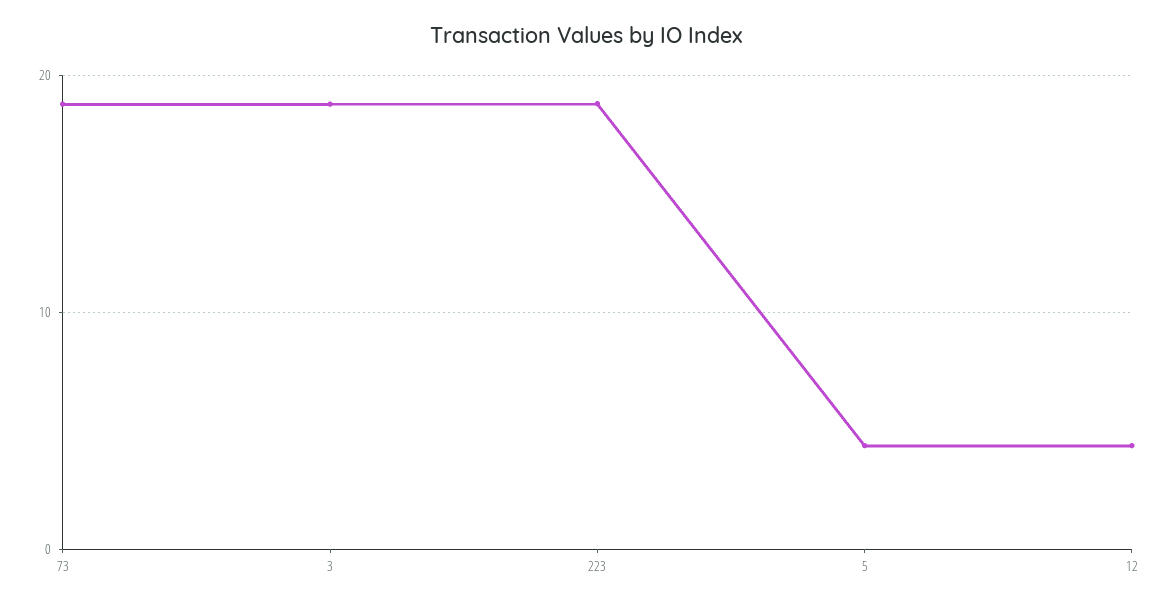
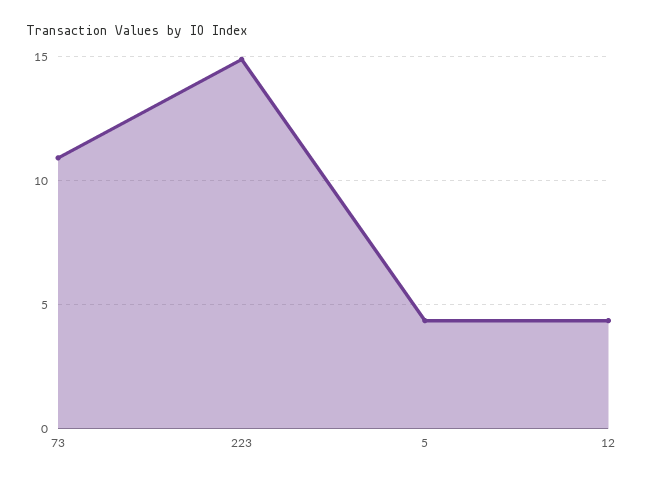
73: 19 -> 11
3: 19 -> none
223: 19 -> 15

